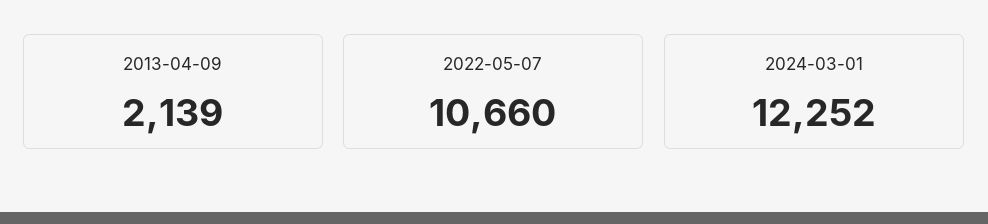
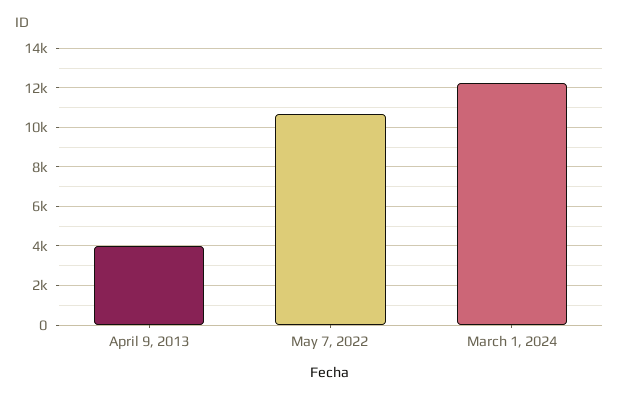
2013-04-09: 2139 -> 4000

